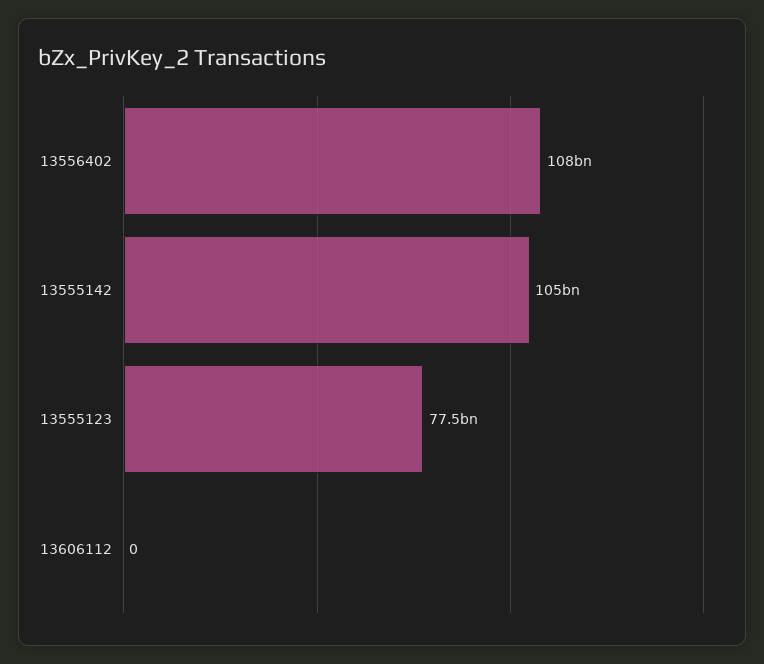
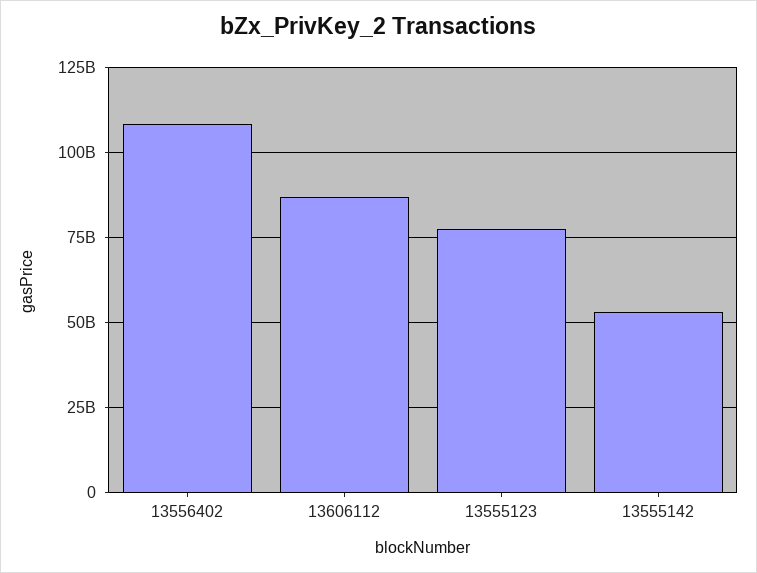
13555142: 105000000000 -> 52500000000
13606112: 0 -> 87500000000

